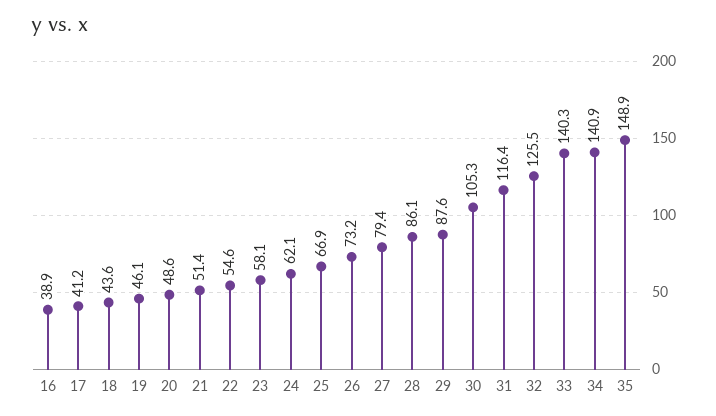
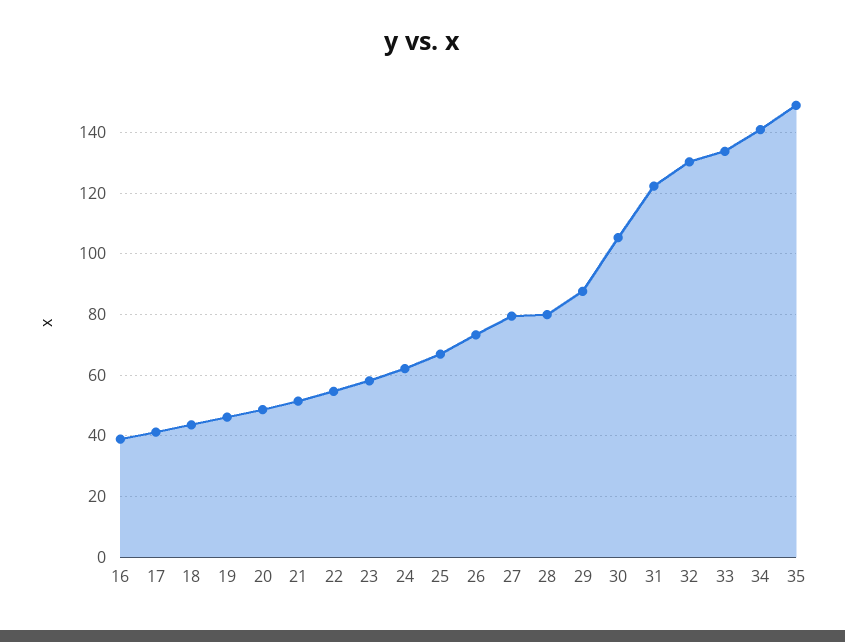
28: 86.1 -> 80
31: 116.4 -> 122
32: 125.5 -> 130
33: 140.3 -> 134

